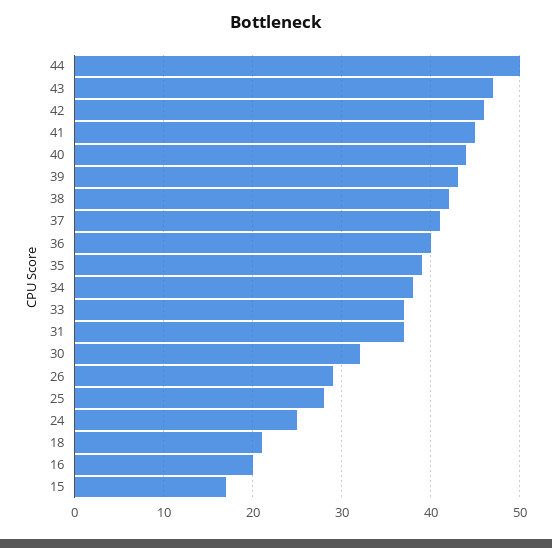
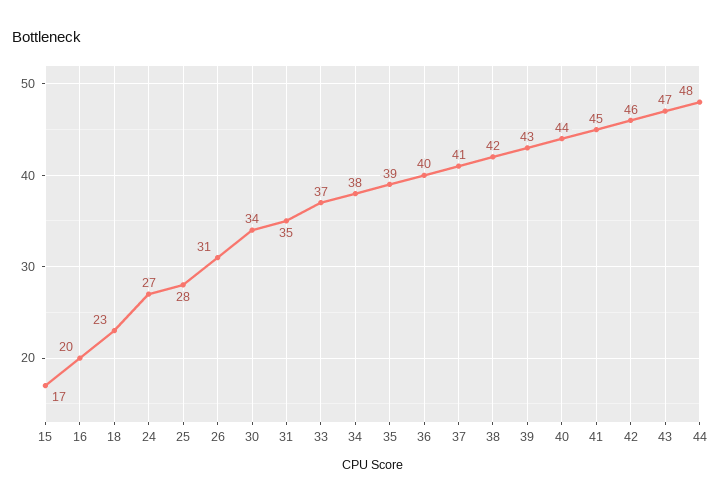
44: 50 -> 48
31: 37 -> 35
30: 32 -> 34
26: 29 -> 31
24: 25 -> 27
18: 21 -> 23

